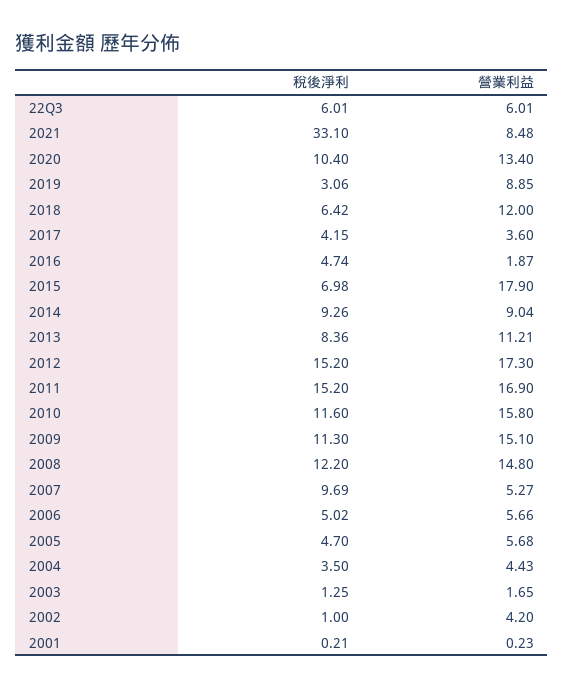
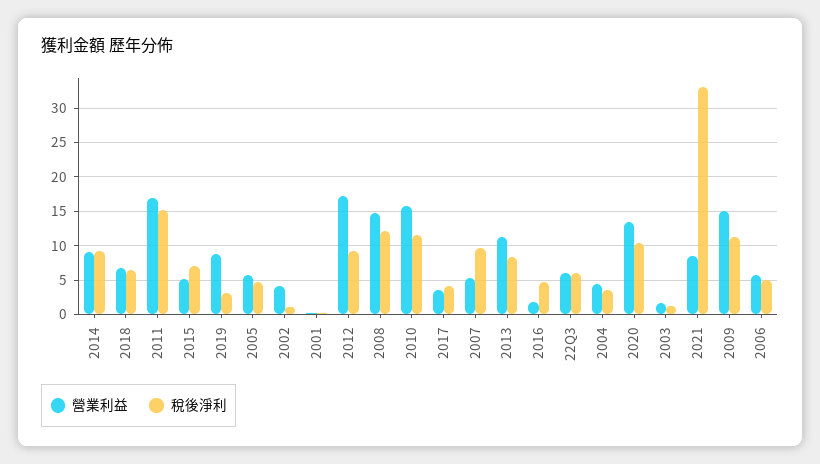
營業利益, 2018: 12 -> 7
營業利益, 2015: 17.9 -> 5
稅後淨利, 2012: 15.2 -> 9

